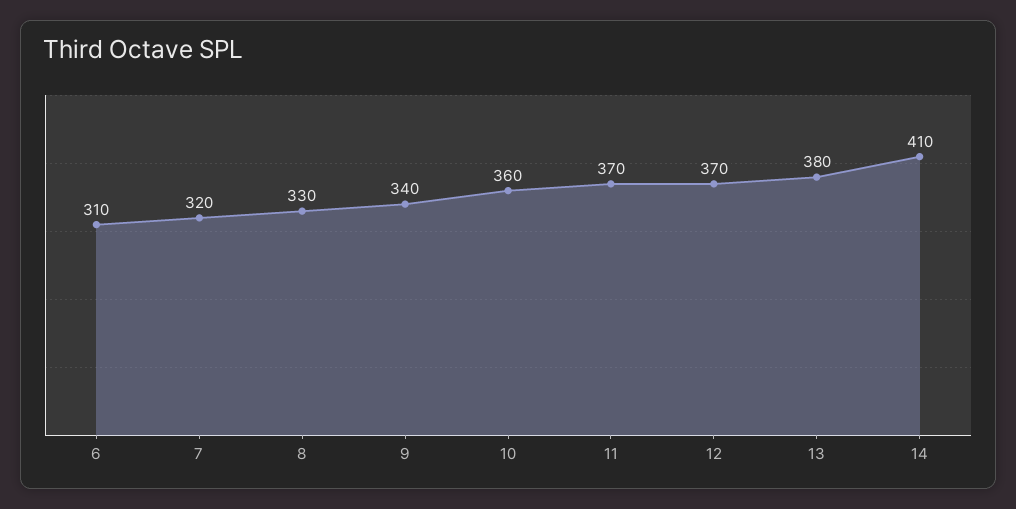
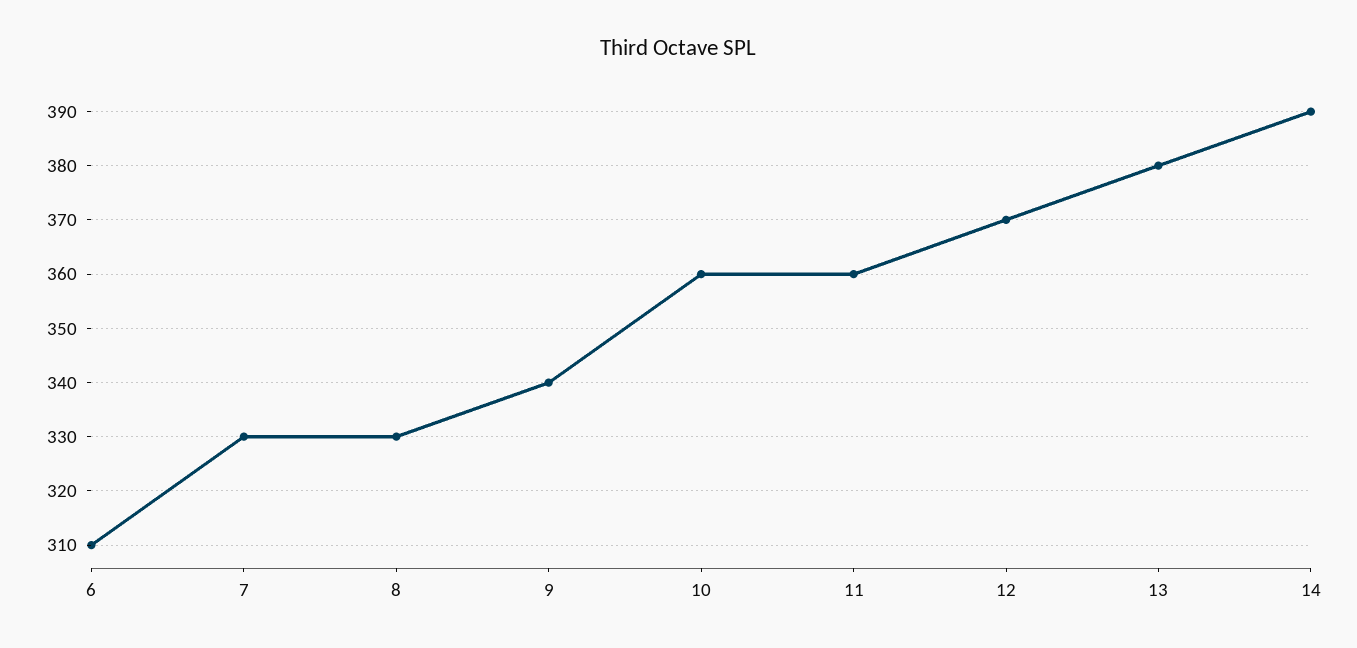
7: 320 -> 330
11: 370 -> 360
14: 410 -> 390

